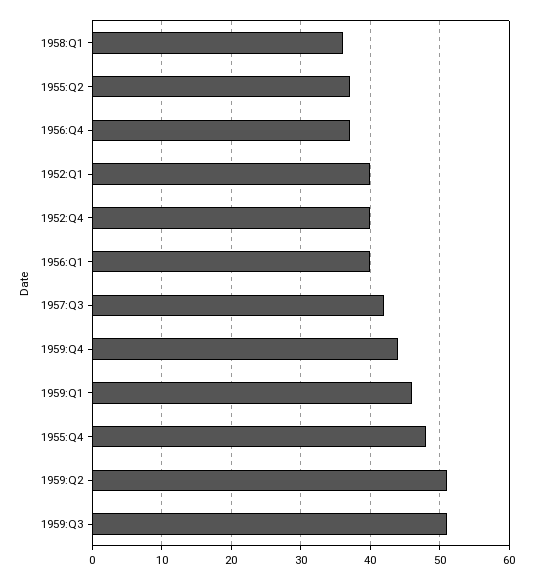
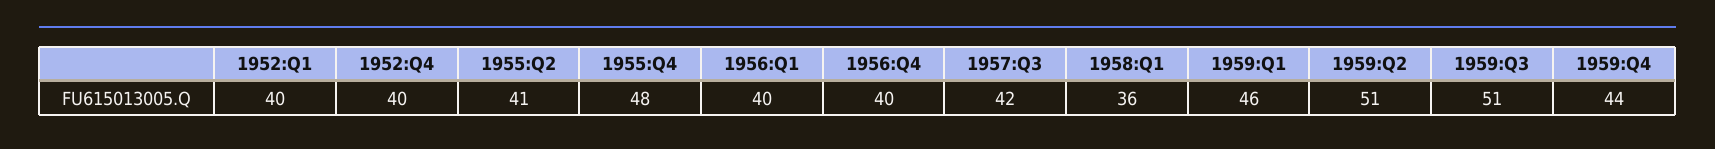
1955:Q2: 37 -> 41
1956:Q4: 37 -> 40

